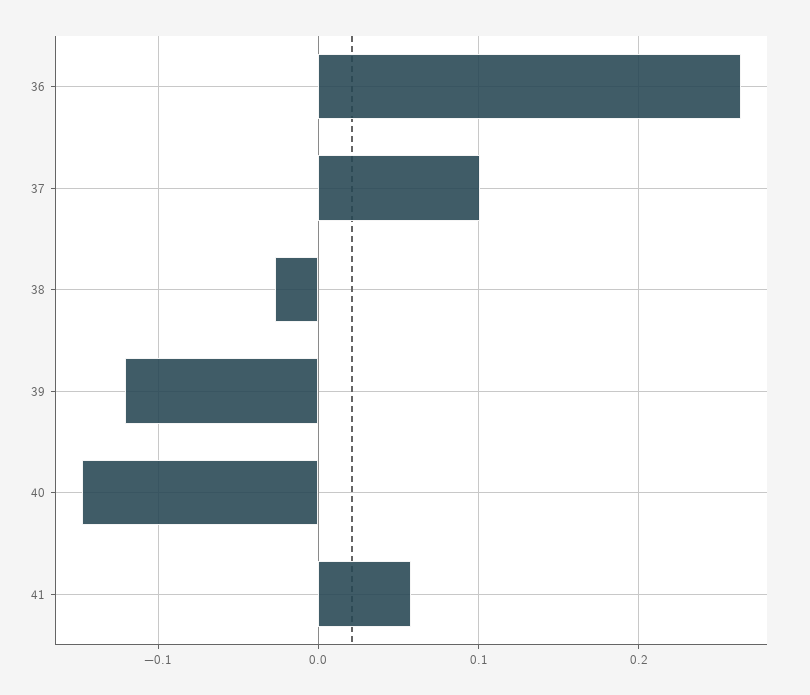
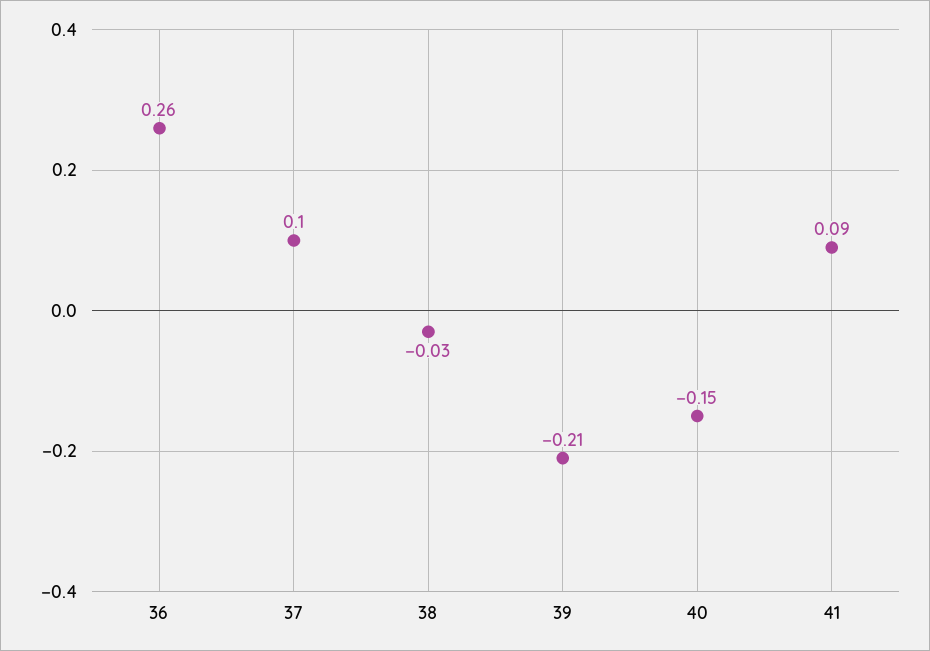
39: -0.12 -> -0.21
41: 0.06 -> 0.09

